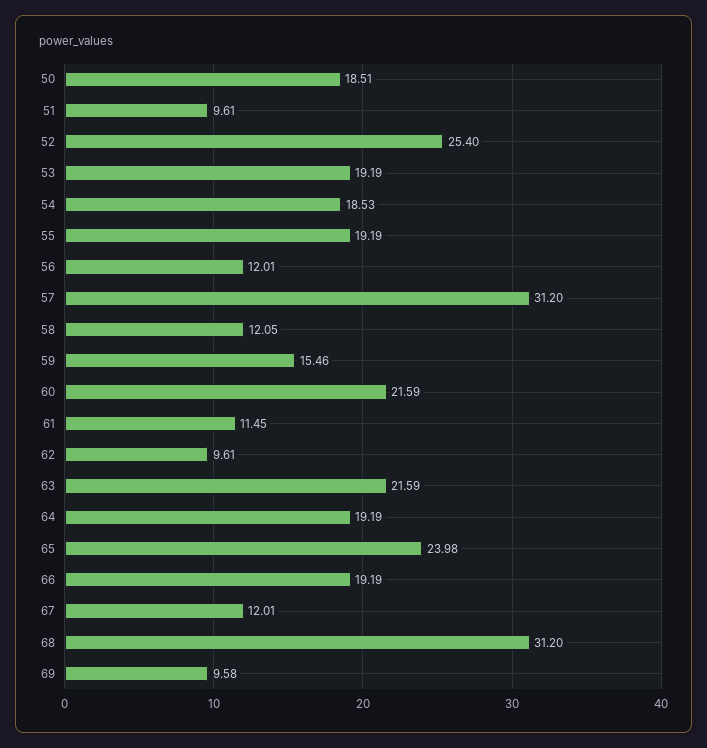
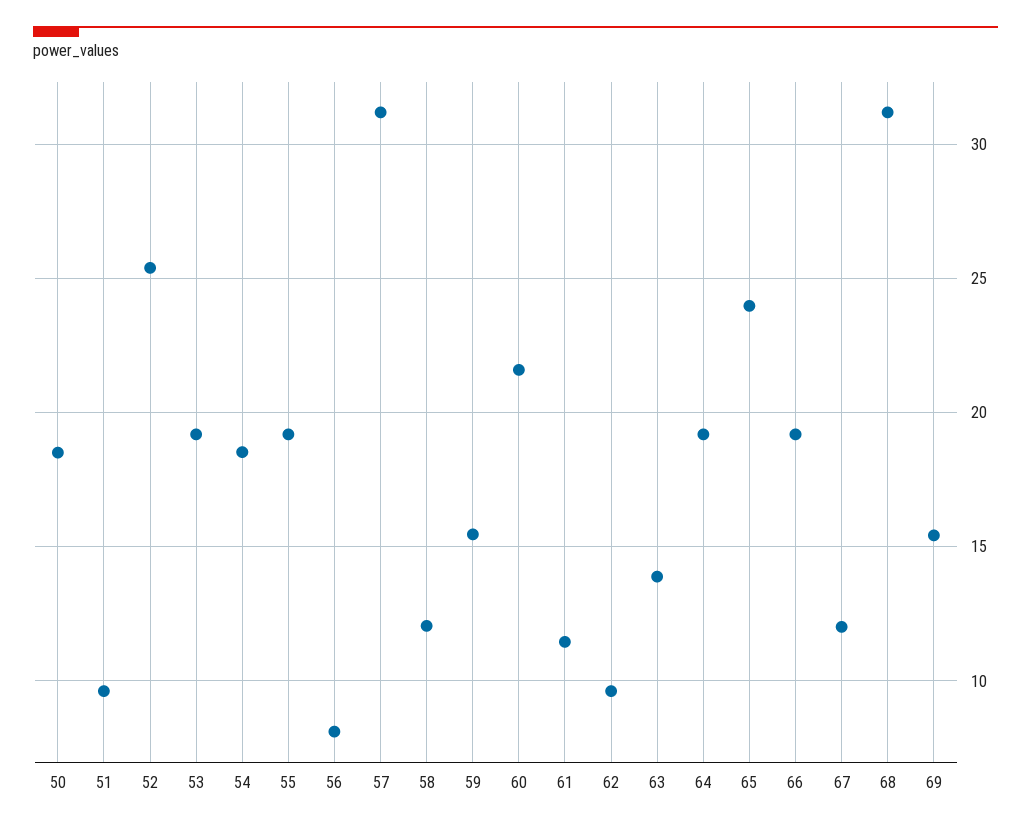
56: 12.01 -> 8
63: 21.59 -> 14
69: 9.58 -> 15.5

